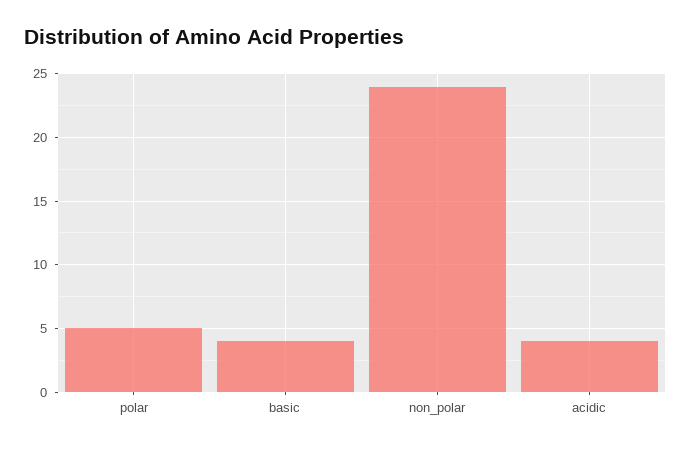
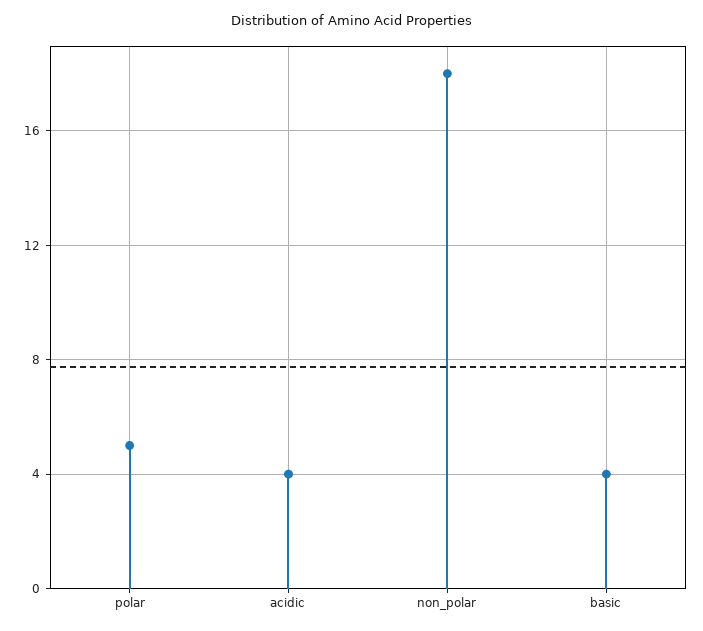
non_polar: 24 -> 18

